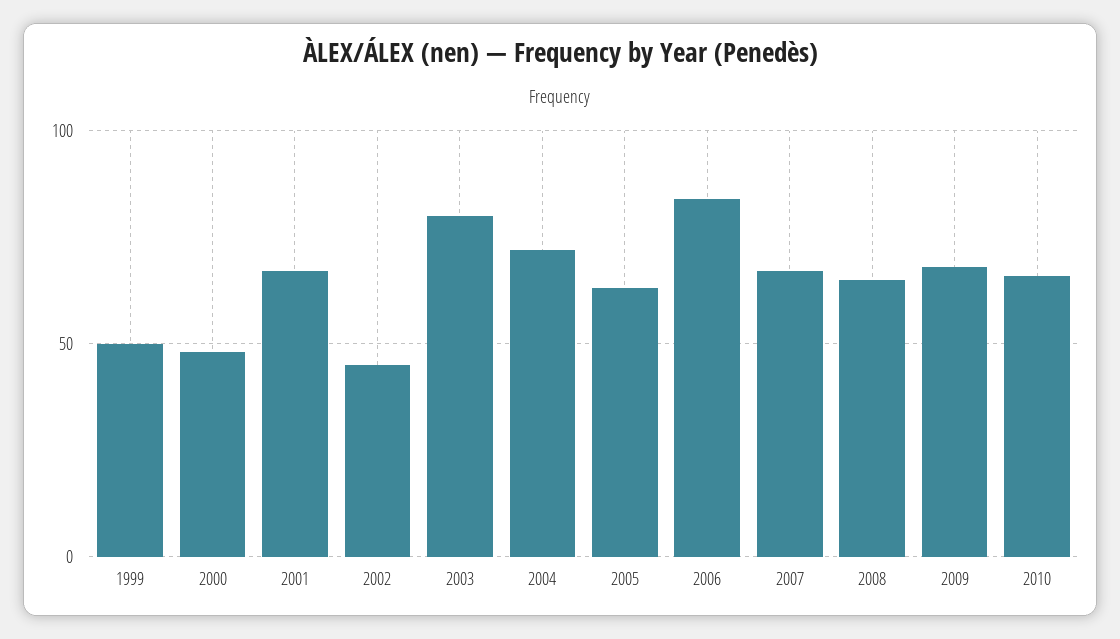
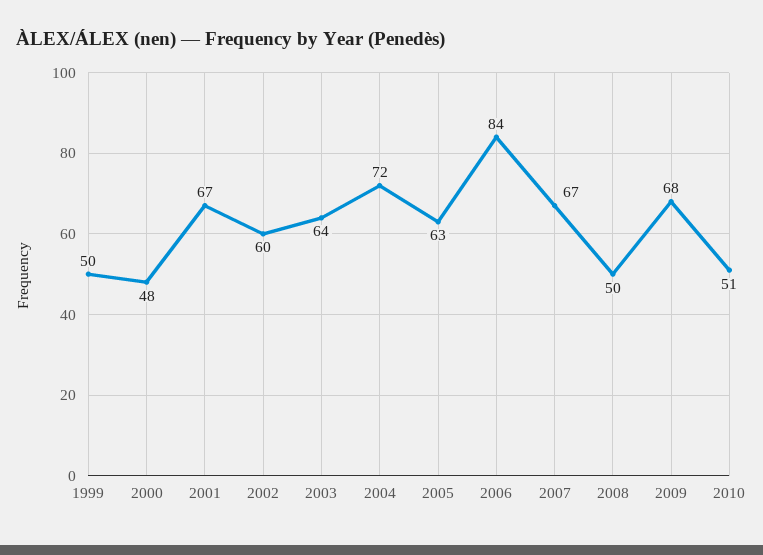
2002: 45 -> 60
2003: 80 -> 64
2008: 65 -> 50
2010: 65 -> 51

